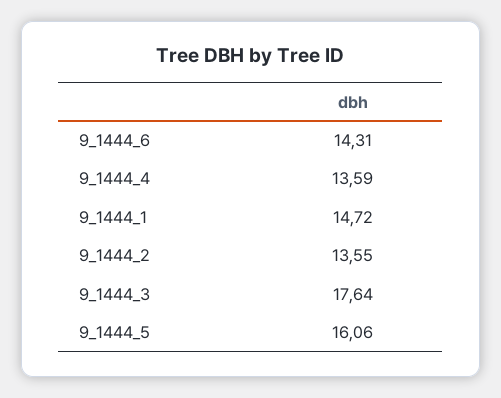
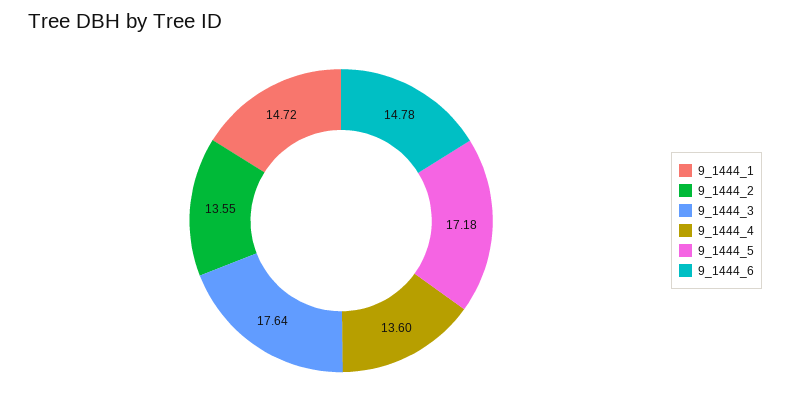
9_1444_6: 14.31 -> 14.78
9_1444_4: 13.59 -> 13.6
9_1444_5: 16.06 -> 17.18

